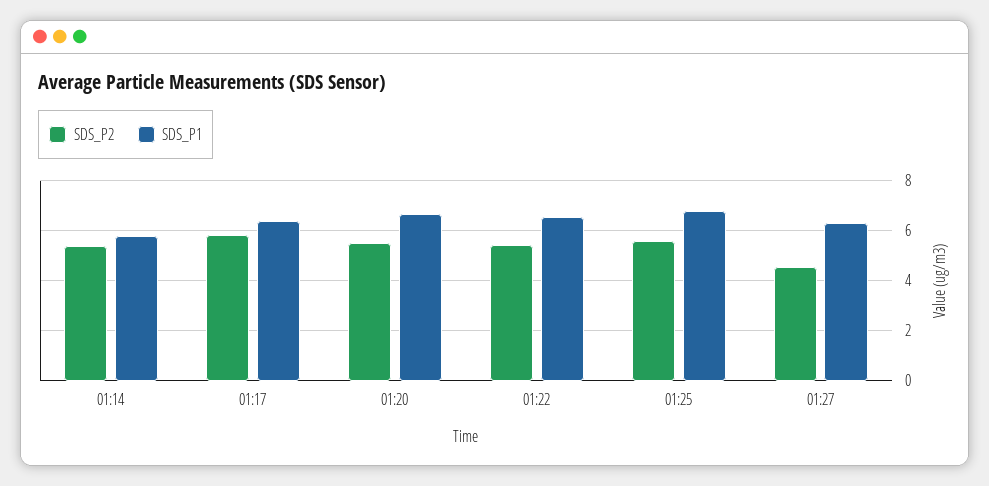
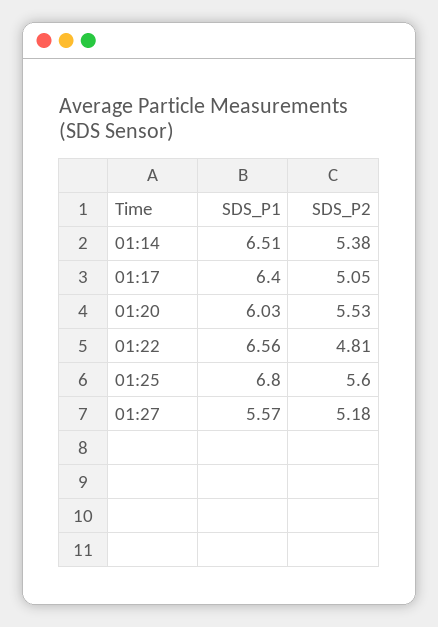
SDS_P1, 01:14: 5.75 -> 6.51
SDS_P2, 01:17: 5.75 -> 5.05
SDS_P1, 01:20: 6.75 -> 6.03
SDS_P2, 01:22: 5.5 -> 4.81
SDS_P2, 01:27: 4.5 -> 5.18
SDS_P1, 01:27: 6.25 -> 5.57

